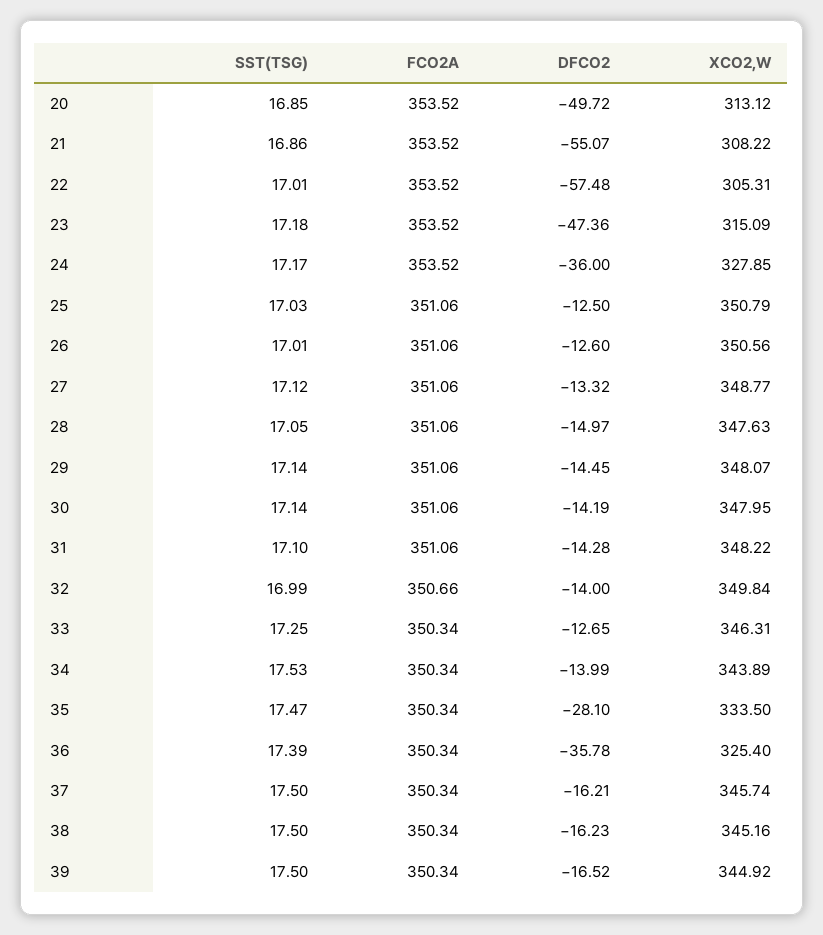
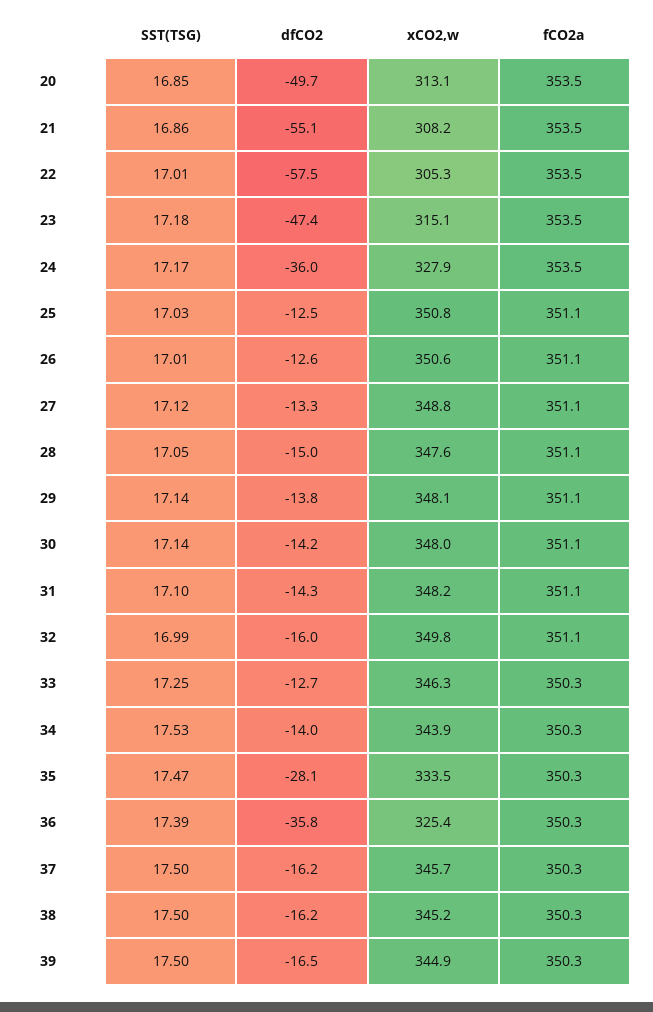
DFCO2, 29: -14.45 -> -13.8
FCO2A, 32: 350.66 -> 351.1
DFCO2, 32: -14 -> -16

